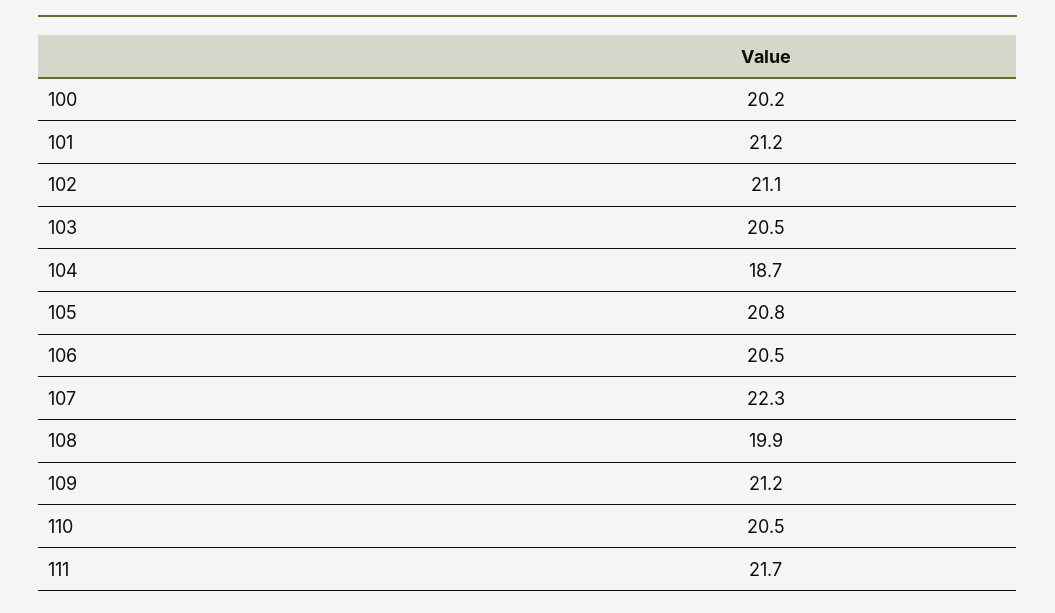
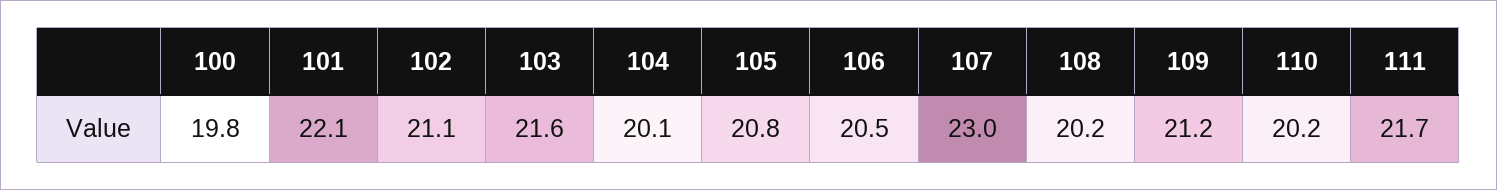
100: 20.2 -> 19.8
101: 21.2 -> 22.1
103: 20.5 -> 21.6
104: 18.7 -> 20.1
107: 22.3 -> 23
108: 19.9 -> 20.2
110: 20.5 -> 20.2

